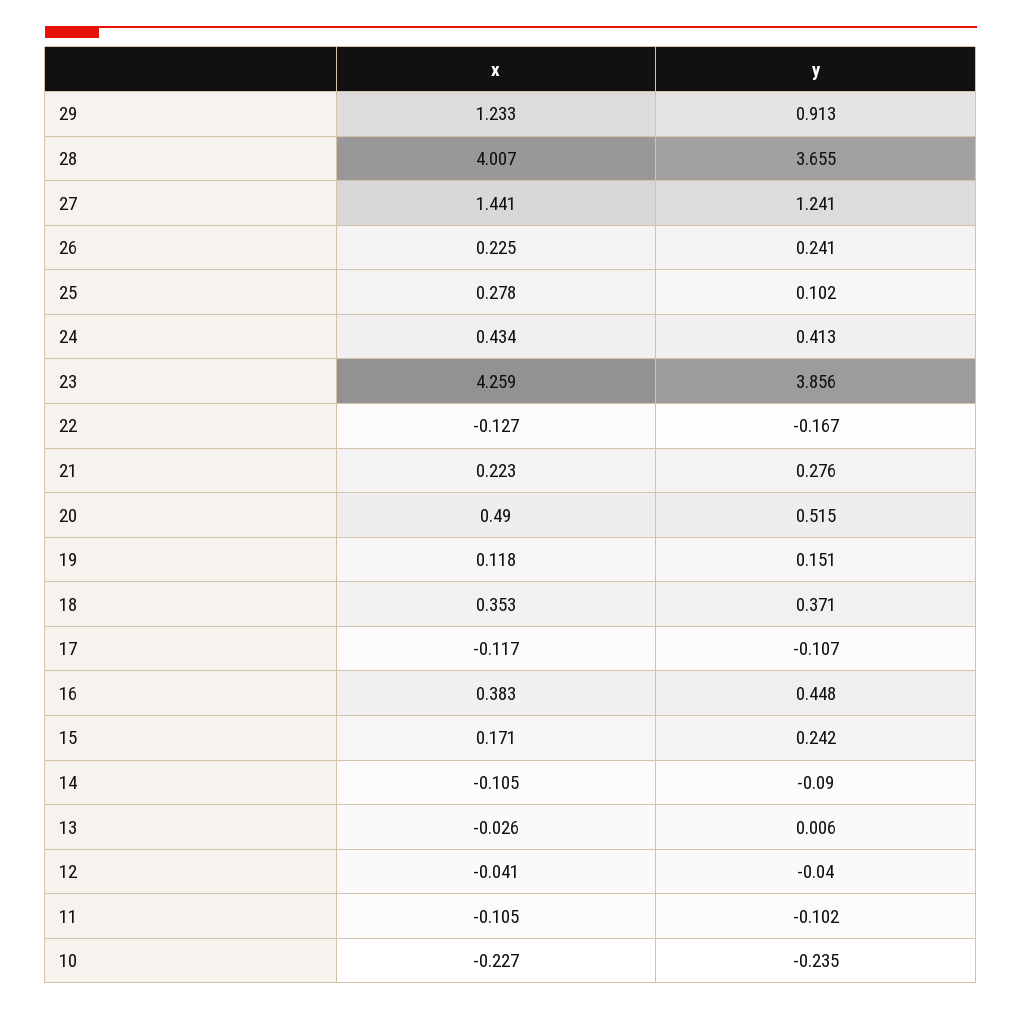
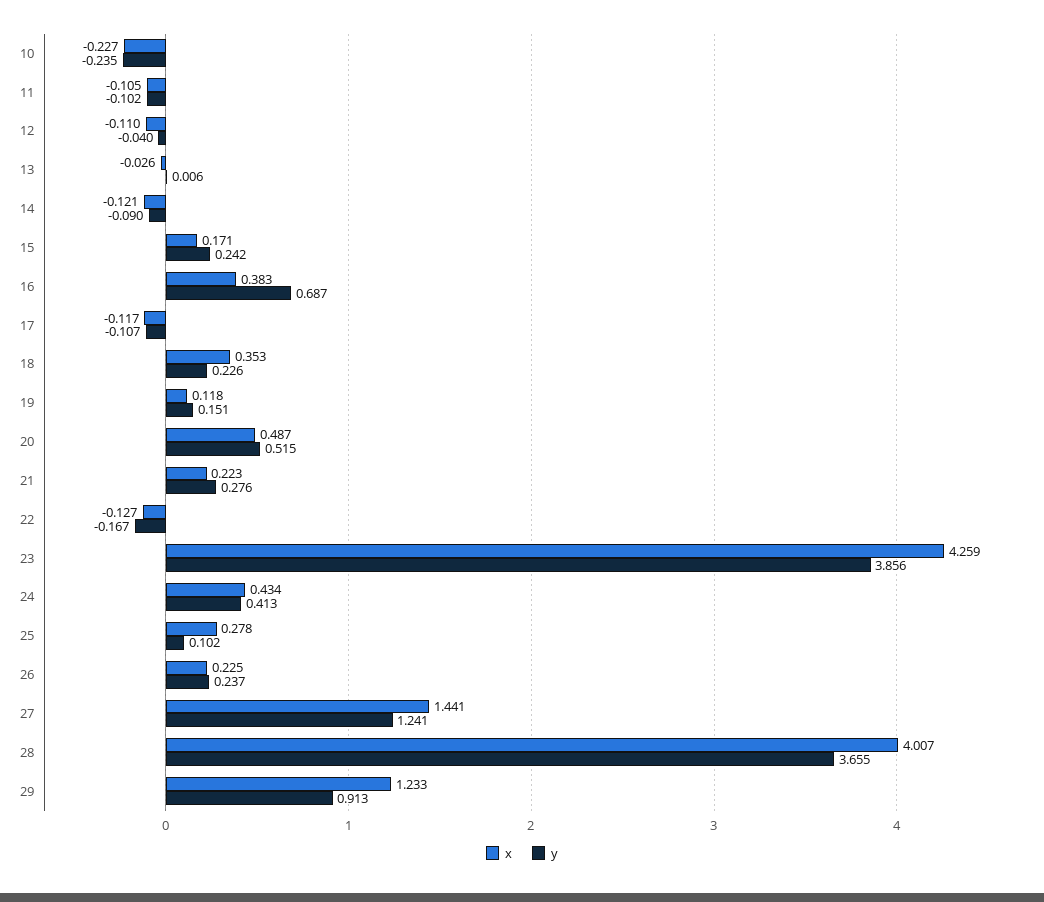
y, 26: 0.241 -> 0.237
x, 20: 0.49 -> 0.487
y, 18: 0.371 -> 0.226
y, 16: 0.448 -> 0.687
x, 14: -0.105 -> -0.121
x, 12: -0.041 -> -0.11

